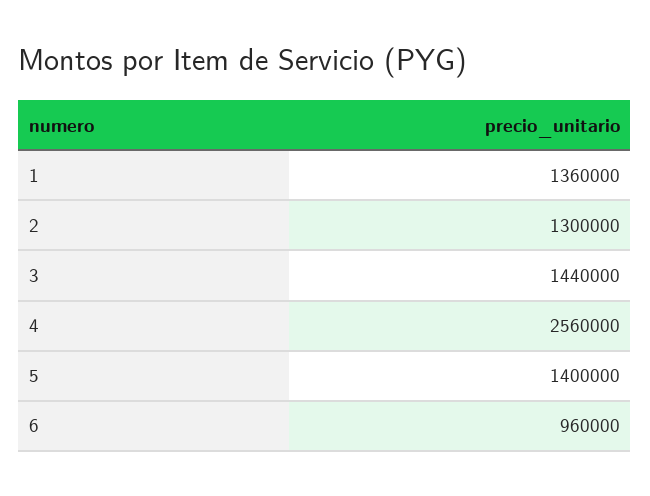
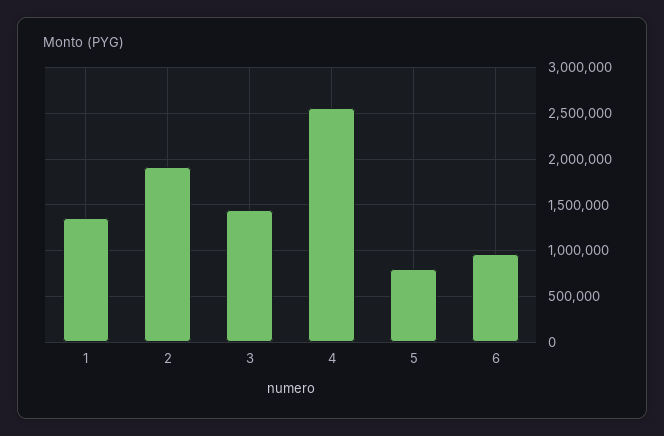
2: 1300000 -> 1900000
5: 1400000 -> 800000

